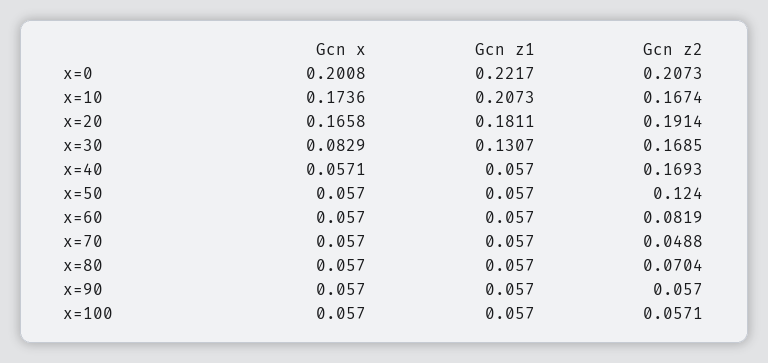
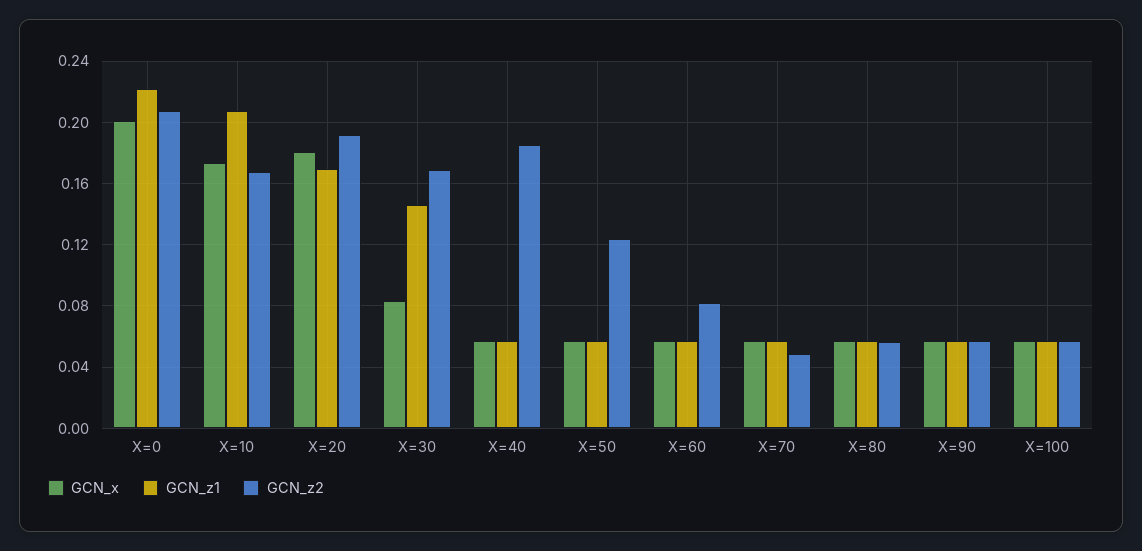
Gcn x, x=20: 0.1658 -> 0.18
Gcn z1, x=20: 0.1811 -> 0.17
Gcn z1, x=30: 0.1307 -> 0.145
Gcn z2, x=40: 0.1693 -> 0.185
Gcn z2, x=80: 0.0704 -> 0.055

